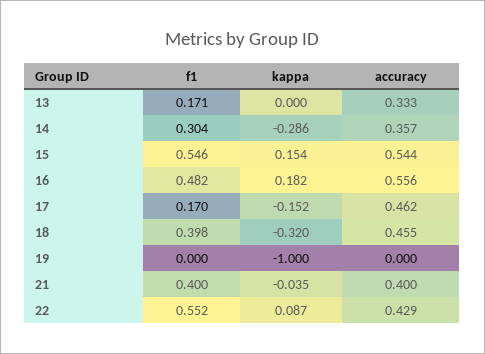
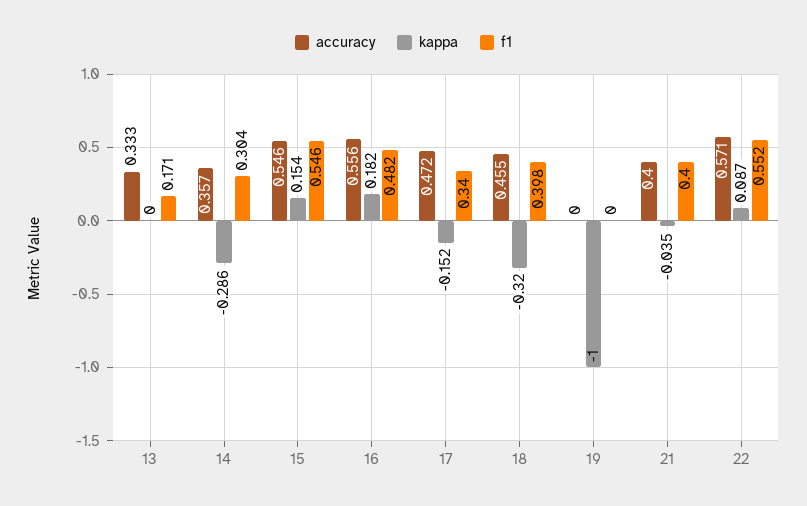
accuracy, 15: 0.544 -> 0.546
f1, 17: 0.17 -> 0.34
accuracy, 17: 0.462 -> 0.472
accuracy, 22: 0.429 -> 0.571

